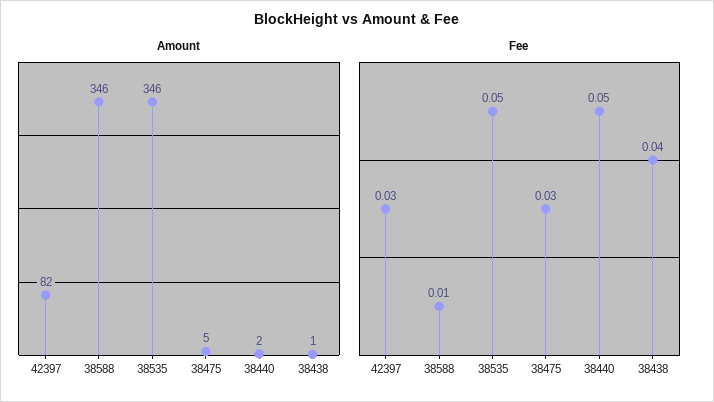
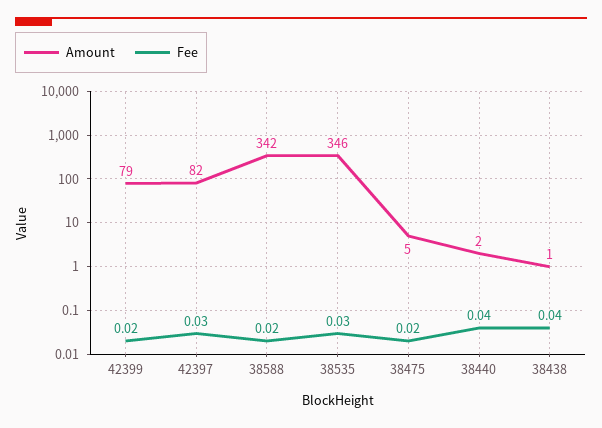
Amount, 38588: 346 -> 342
Fee, 38588: 0.01 -> 0.02
Fee, 38535: 0.05 -> 0.03
Fee, 38475: 0.03 -> 0.02
Fee, 38440: 0.05 -> 0.04
Amount, 42399: none -> 79
Fee, 42399: none -> 0.02

